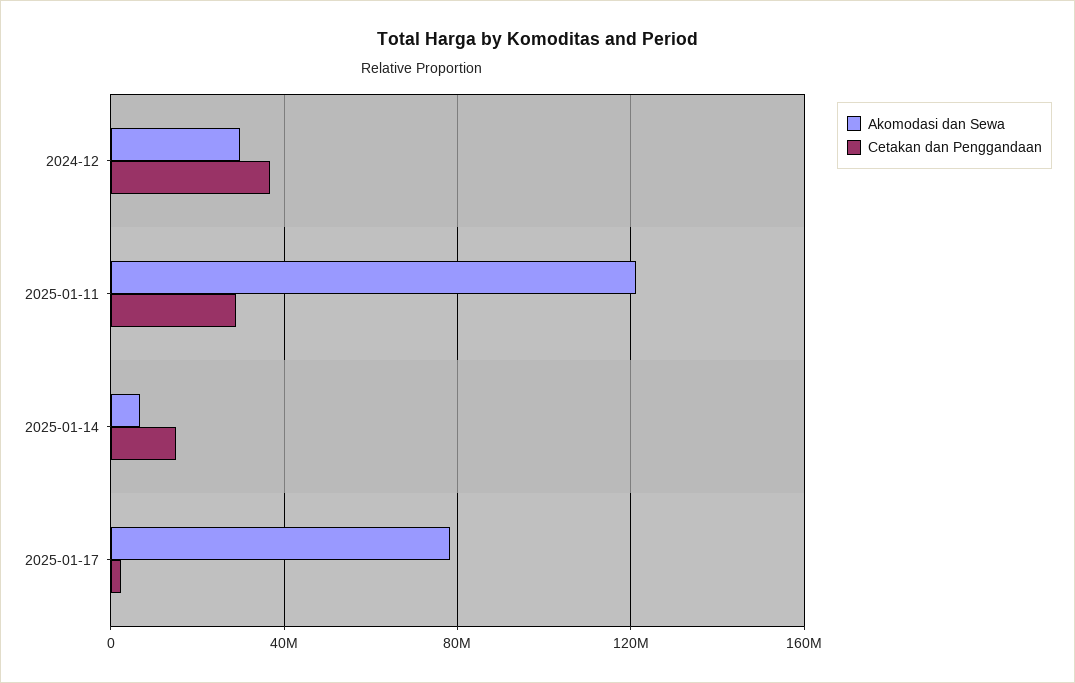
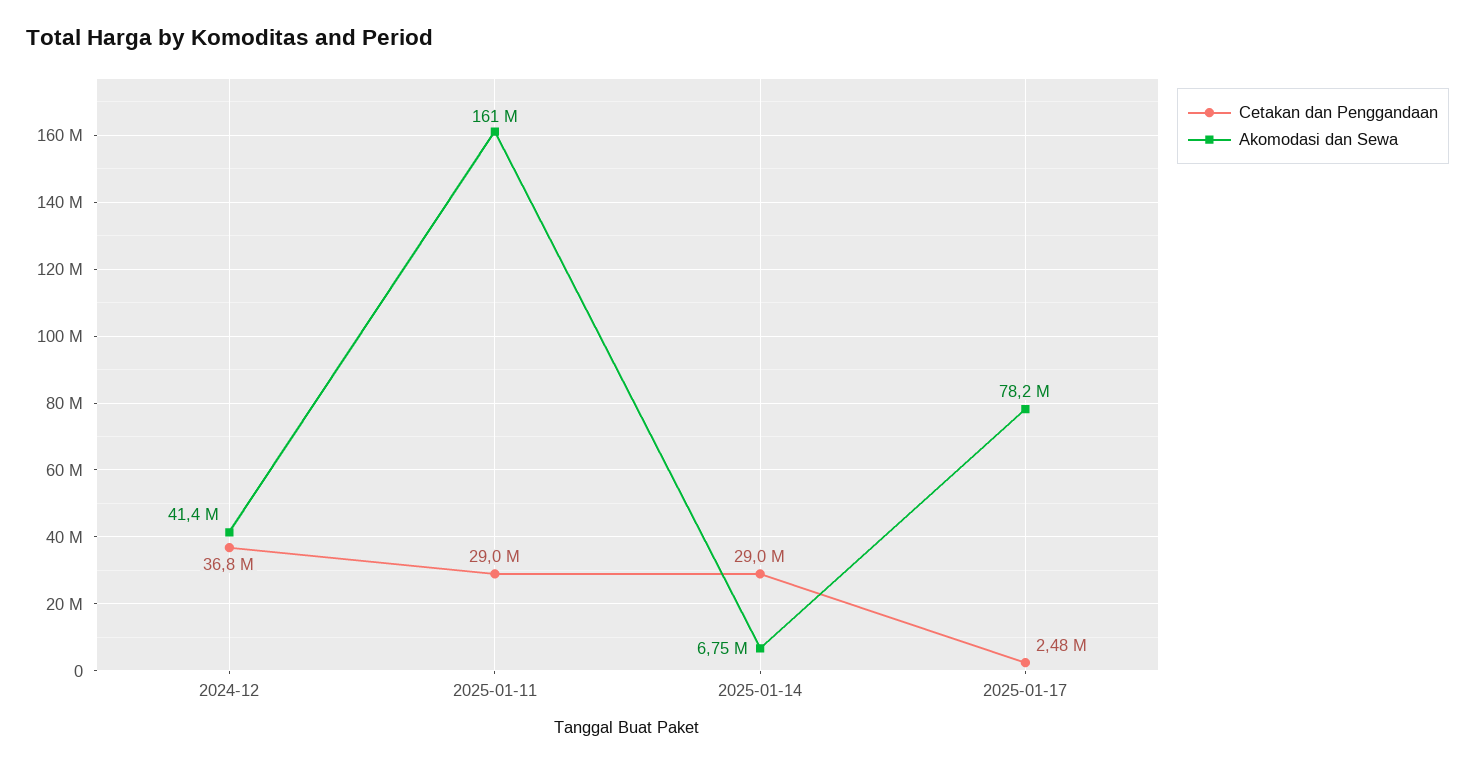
Akomodasi dan Sewa, 2024-12: 30000000 -> 41400000
Akomodasi dan Sewa, 2025-01-11: 120000000 -> 161000000
Cetakan dan Penggandaan, 2025-01-14: 15000000 -> 29000000

